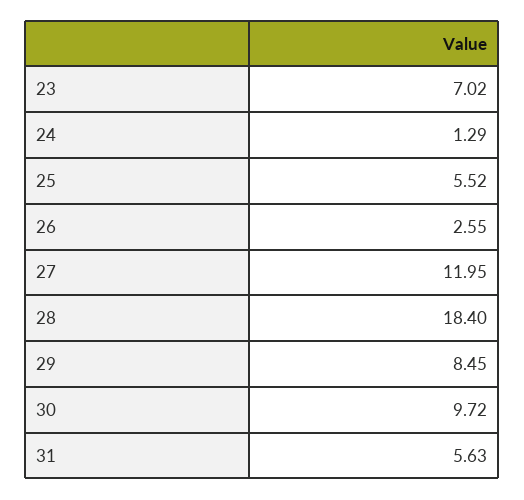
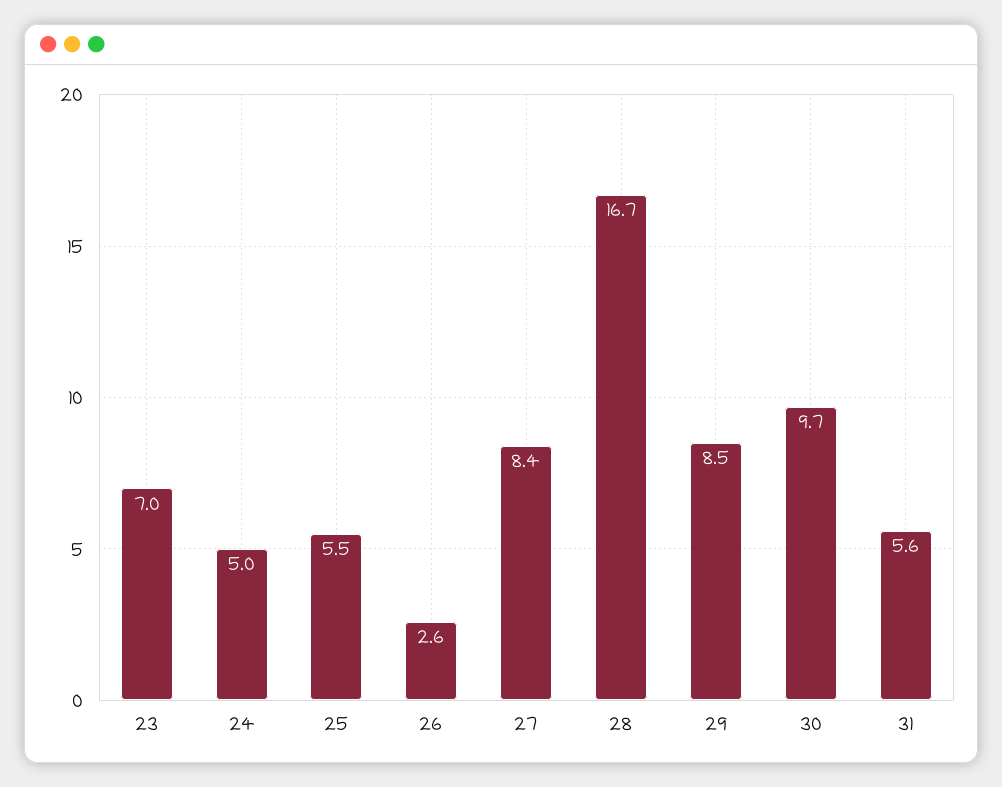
24: 1.29 -> 5
27: 11.95 -> 8.4
28: 18.4 -> 16.7

